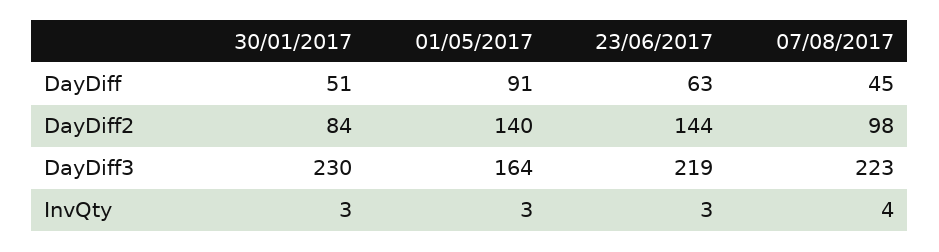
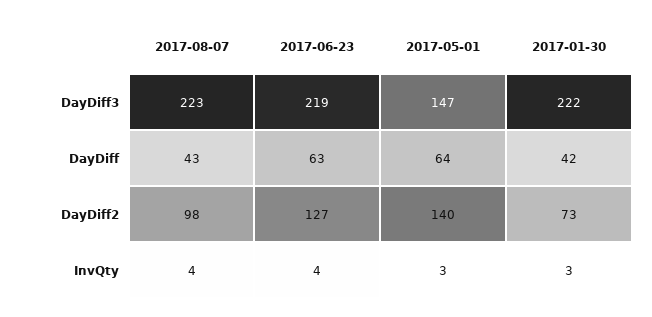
30/01/2017, DayDiff: 51 -> 42
01/05/2017, DayDiff: 91 -> 64
07/08/2017, DayDiff: 45 -> 43
30/01/2017, DayDiff2: 84 -> 73
23/06/2017, DayDiff2: 144 -> 127
30/01/2017, DayDiff3: 230 -> 222
01/05/2017, DayDiff3: 164 -> 147
23/06/2017, InvQty: 3 -> 4

